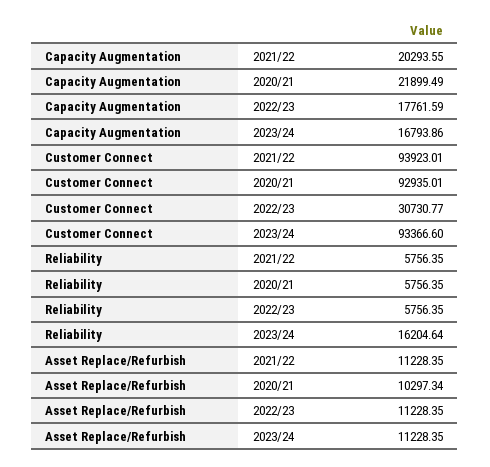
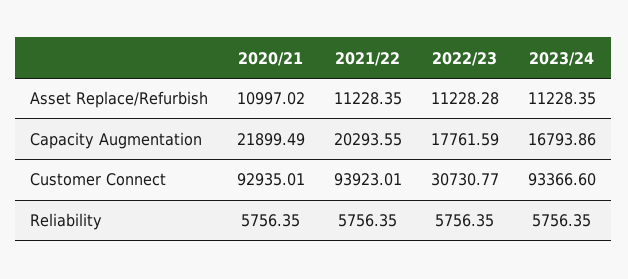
Reliability, 2023/24: 16204.64 -> 5756.35
Asset Replace/Refurbish, 2020/21: 10297.34 -> 10997.02
Asset Replace/Refurbish, 2022/23: 11228.35 -> 11228.28

